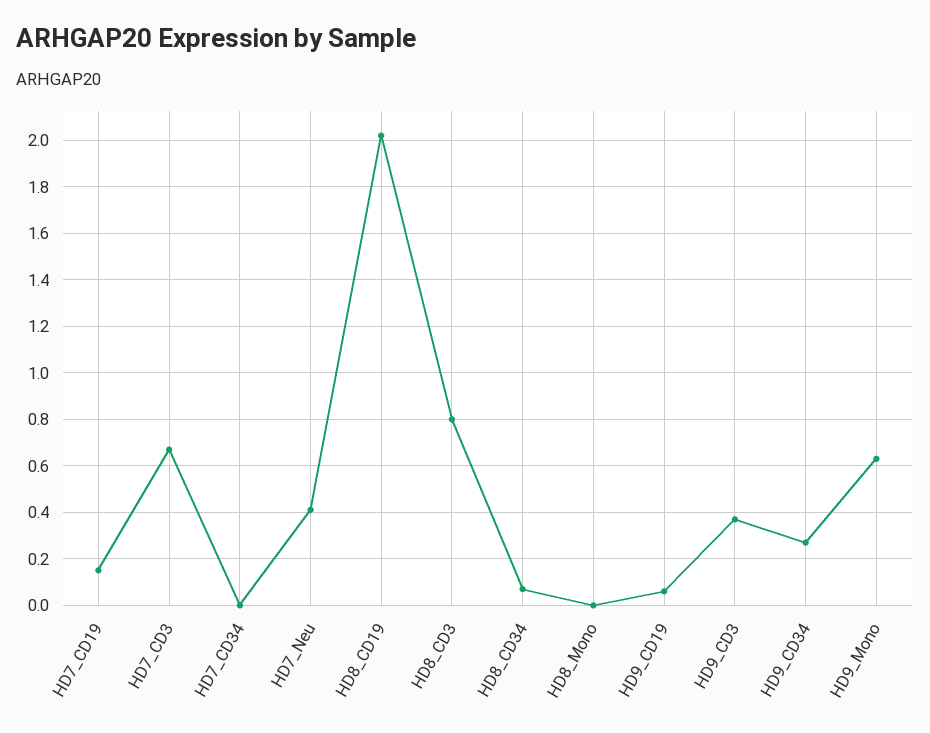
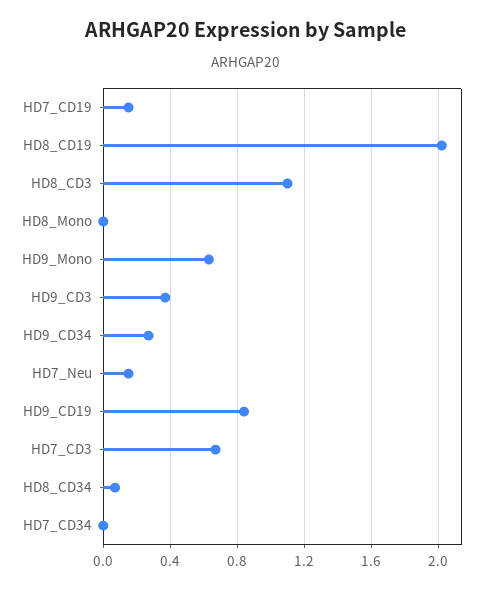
HD7_Neu: 0.4 -> 0.15
HD8_CD3: 0.8 -> 1.1
HD9_CD19: 0.05 -> 0.85

